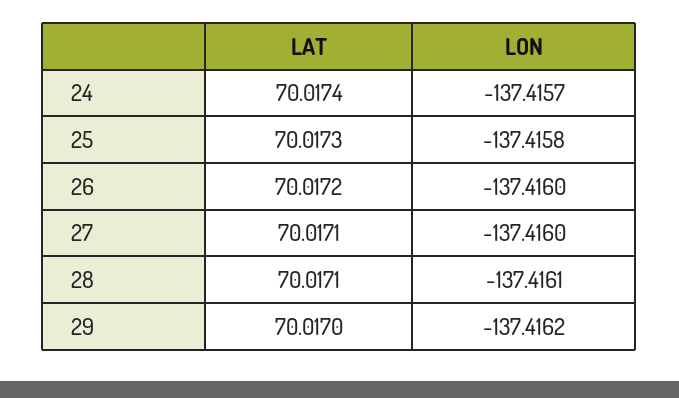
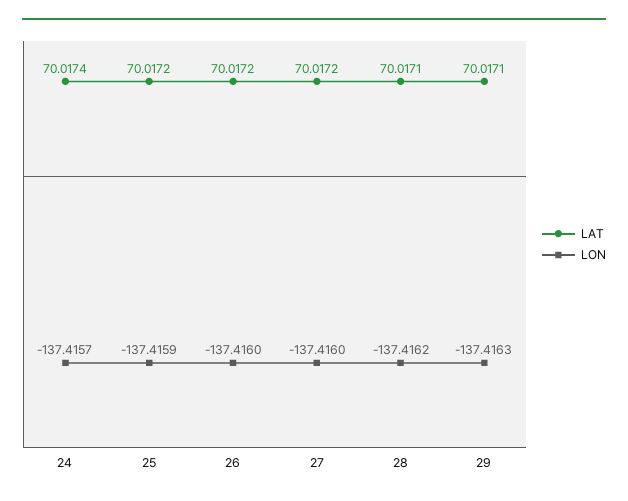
LAT, 25: 70.0173 -> 70.0172
LON, 25: -137.4158 -> -137.4159
LAT, 27: 70.0171 -> 70.0172
LON, 28: -137.4161 -> -137.4162
LAT, 29: 70.017 -> 70.0171
LON, 29: -137.4162 -> -137.4163

